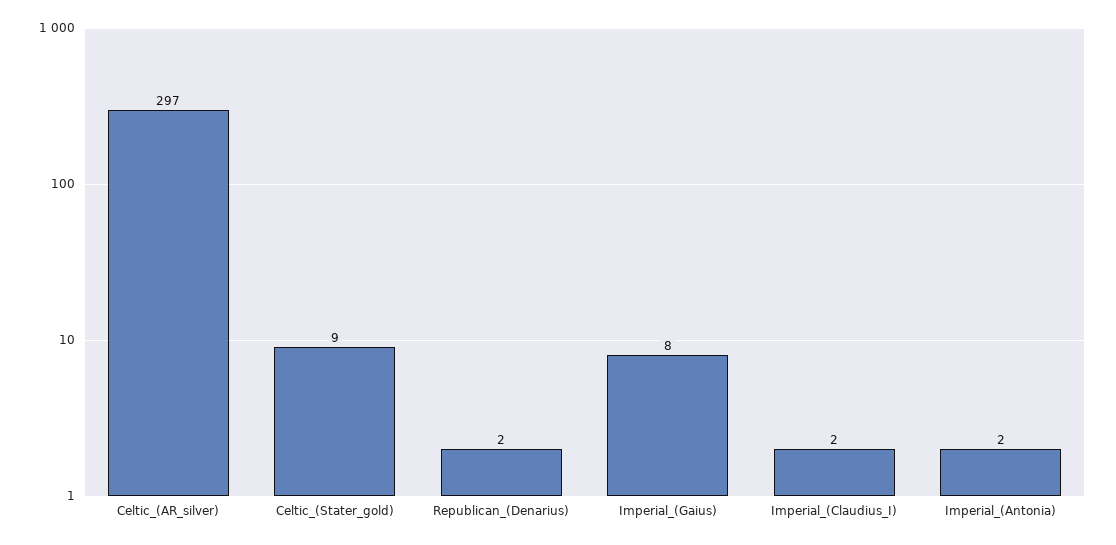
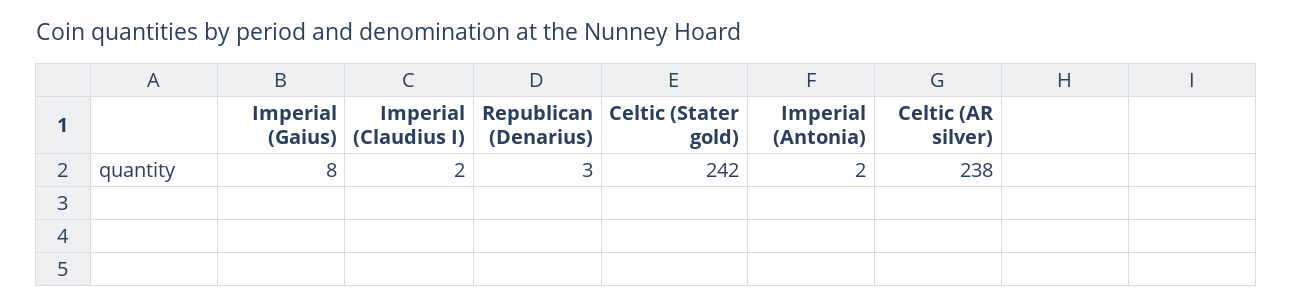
Celtic_(AR_silver): 297 -> 238
Celtic_(Stater_gold): 9 -> 242
Republican_(Denarius): 2 -> 3

